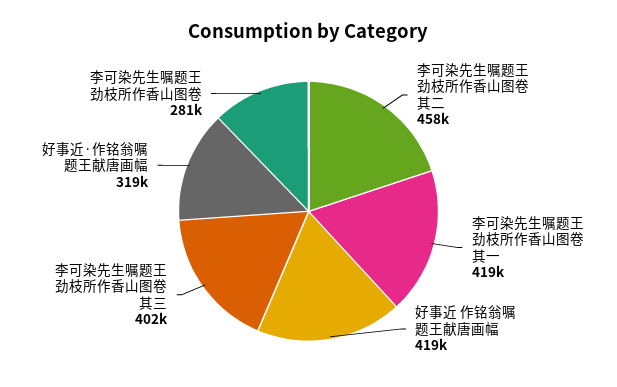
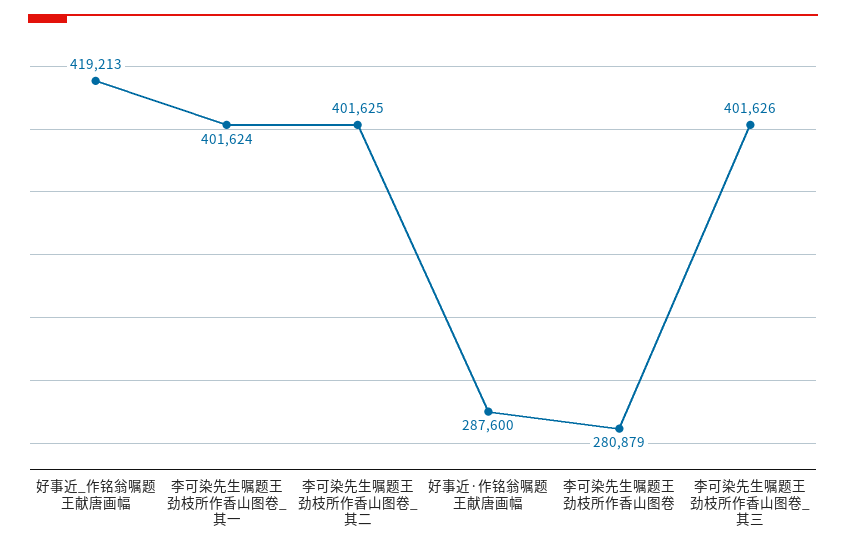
李可染先生嘱题王劲枝所作香山图卷 其二: 458000 -> 401625
李可染先生嘱题王劲枝所作香山图卷 其一: 419000 -> 401624
好事近·作铭翁嘱题王献唐画幅: 319000 -> 287600

